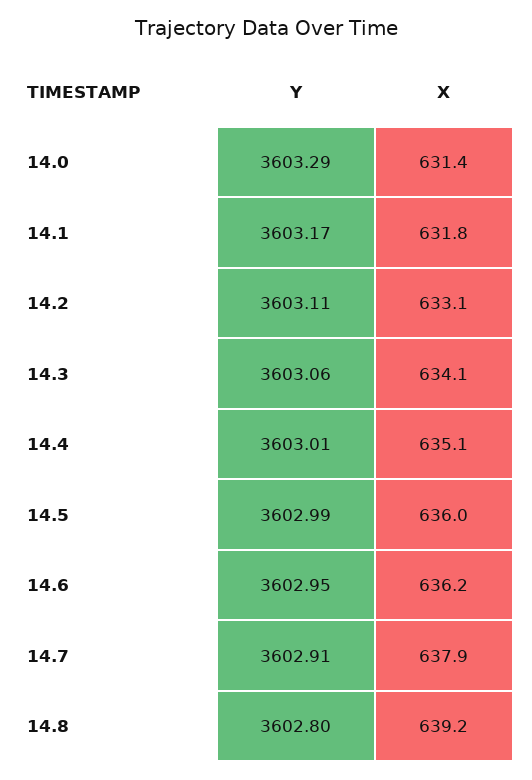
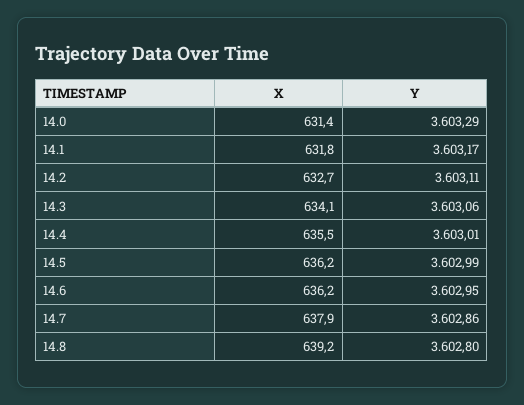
X, 14.2: 633.1 -> 632.7
X, 14.4: 635.1 -> 635.5
X, 14.5: 636 -> 636.2
Y, 14.7: 3602.91 -> 3602.86

